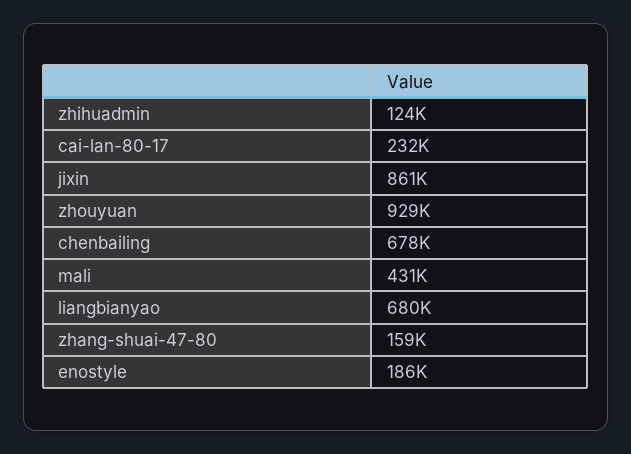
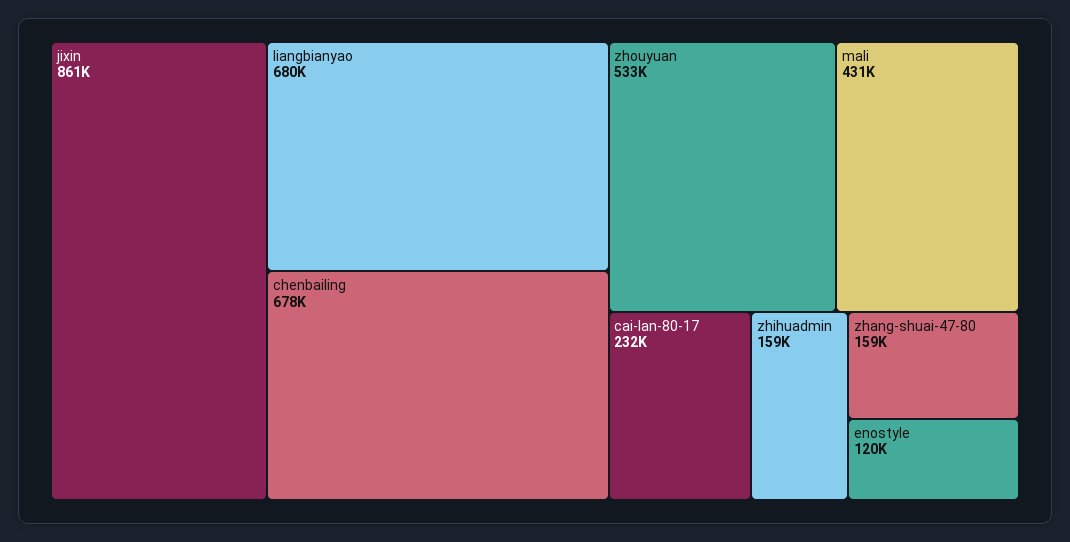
zhihuadmin: 124000 -> 159000
zhouyuan: 929000 -> 533000
enostyle: 186000 -> 120000

